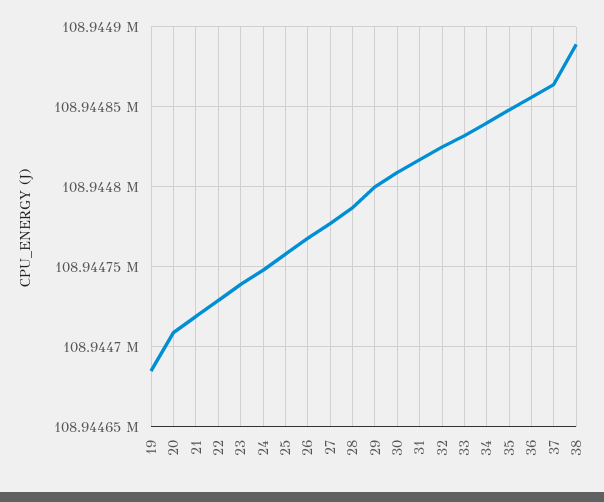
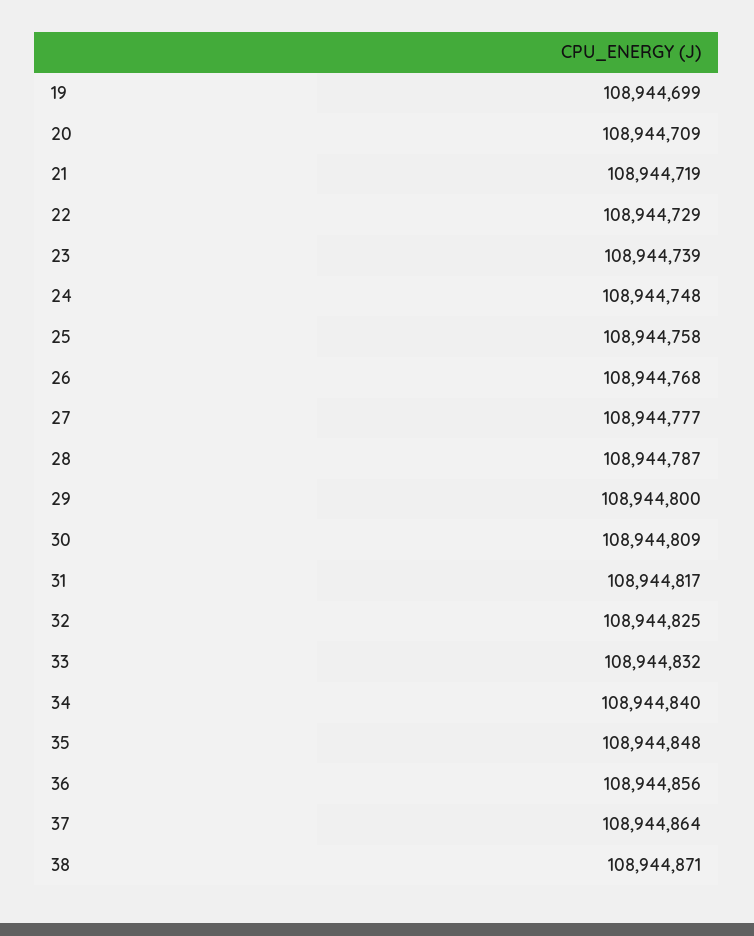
19: 108944685 -> 108944699
38: 108944890 -> 108944871

